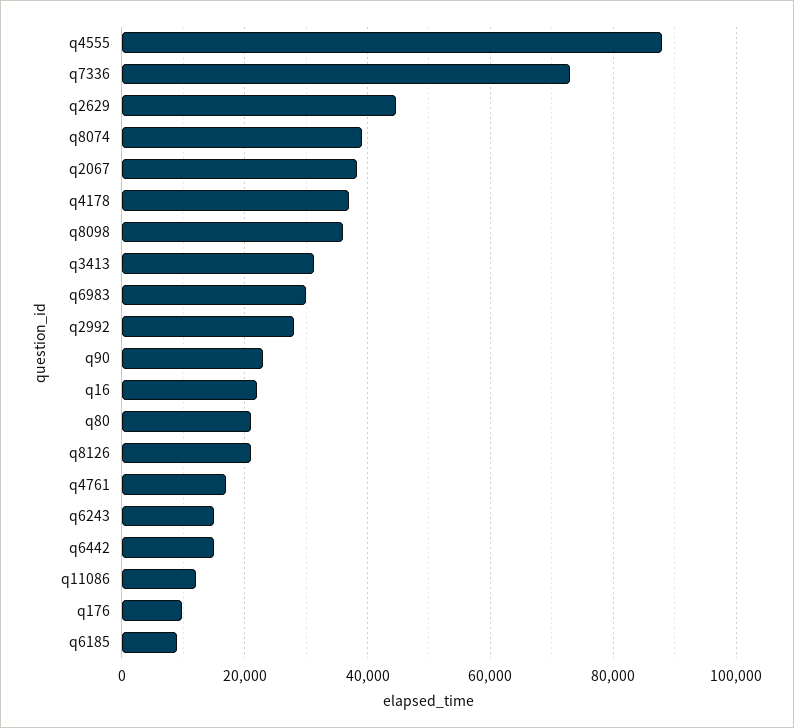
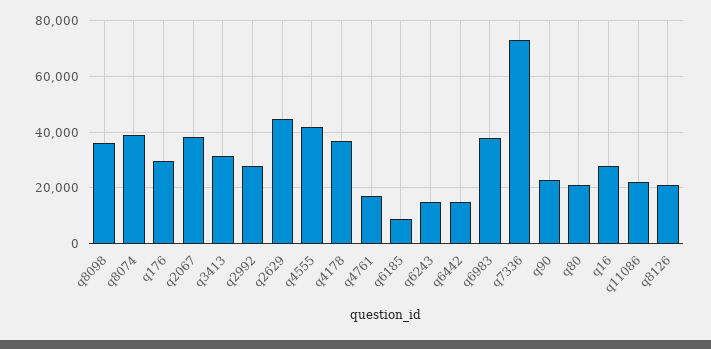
q4555: 88000 -> 42500
q6983: 30000 -> 37500
q16: 22000 -> 27500
q11086: 12000 -> 22500
q176: 10000 -> 30000

